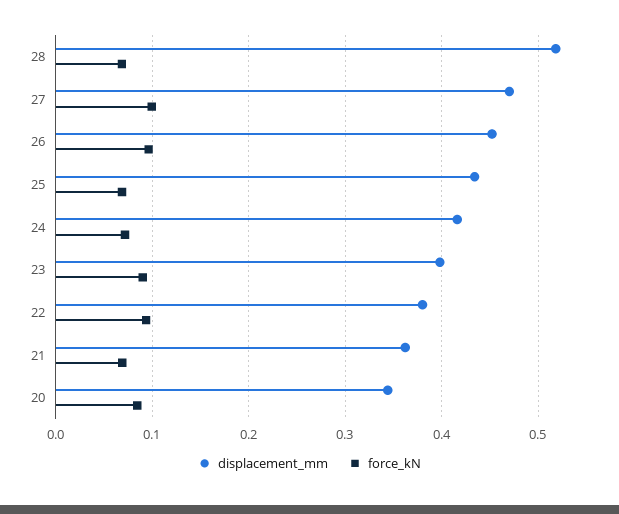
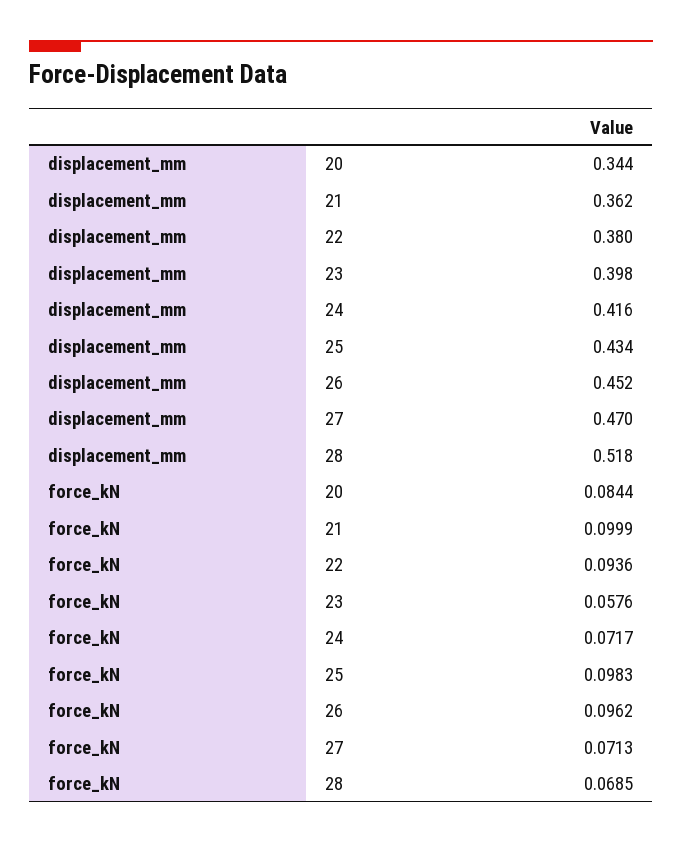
force_kN, 27: 0.1 -> 0.0713
force_kN, 25: 0.07 -> 0.0983
force_kN, 23: 0.09 -> 0.0576
force_kN, 21: 0.07 -> 0.0999

